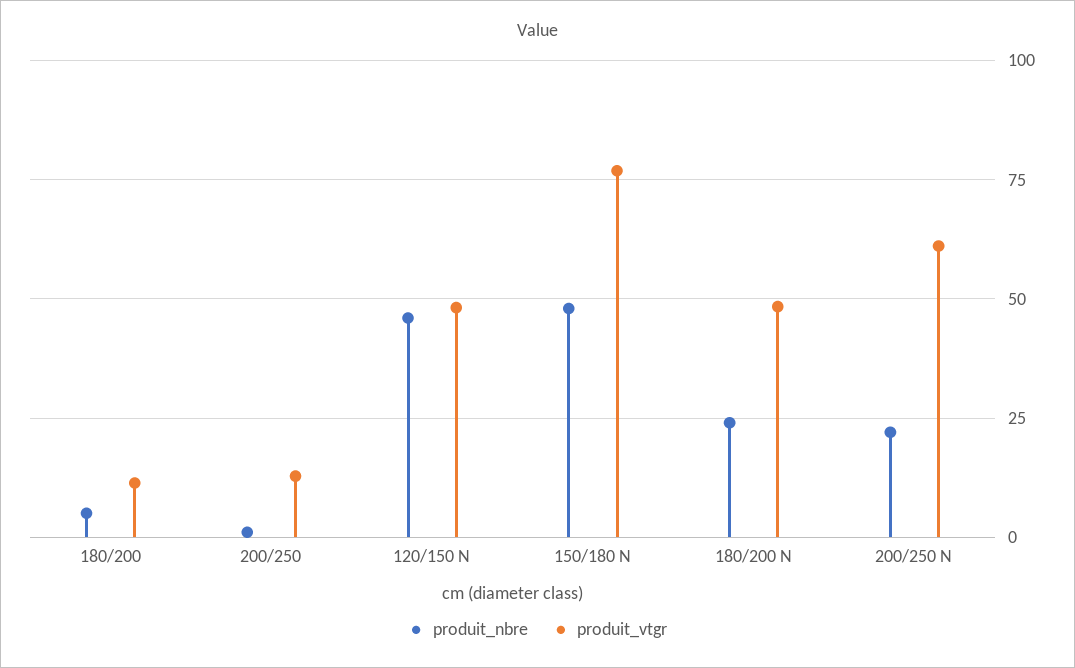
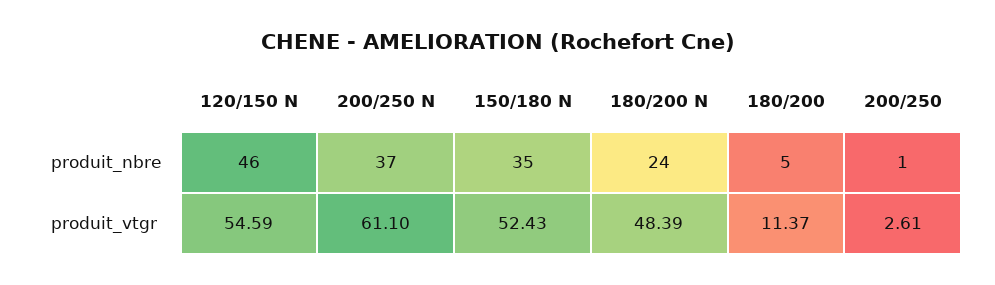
produit_vtgr, 200/250: 12.5 -> 2.61
produit_vtgr, 120/150 N: 47.5 -> 54.59
produit_nbre, 150/180 N: 47.5 -> 35
produit_vtgr, 150/180 N: 77.5 -> 52.43
produit_nbre, 200/250 N: 22.5 -> 37

